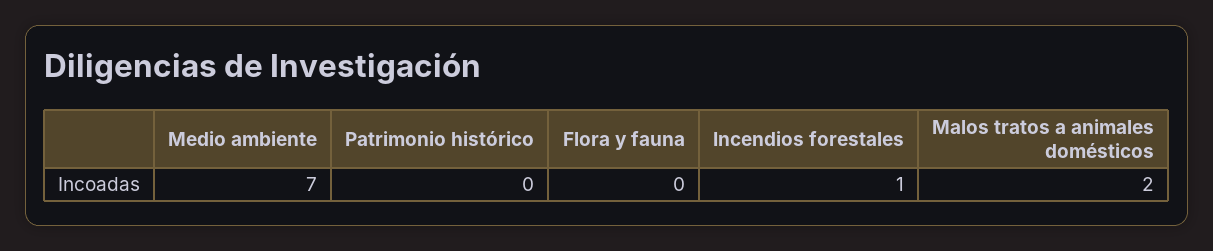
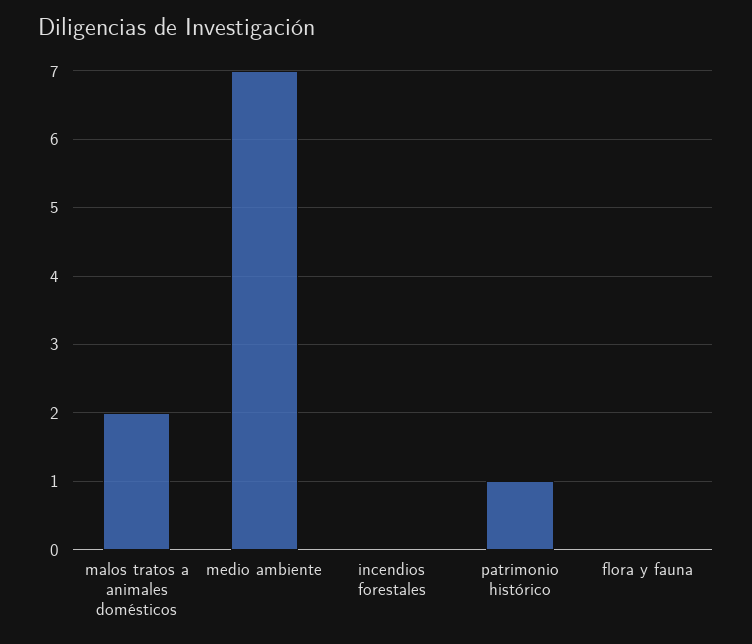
Patrimonio histórico: 0 -> 1
Incendios forestales: 1 -> 0

